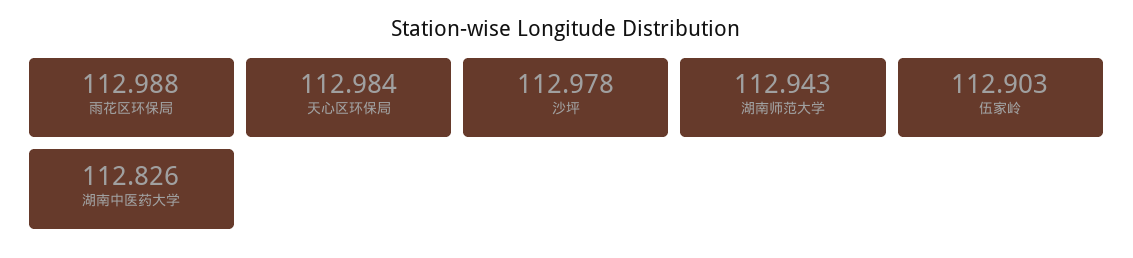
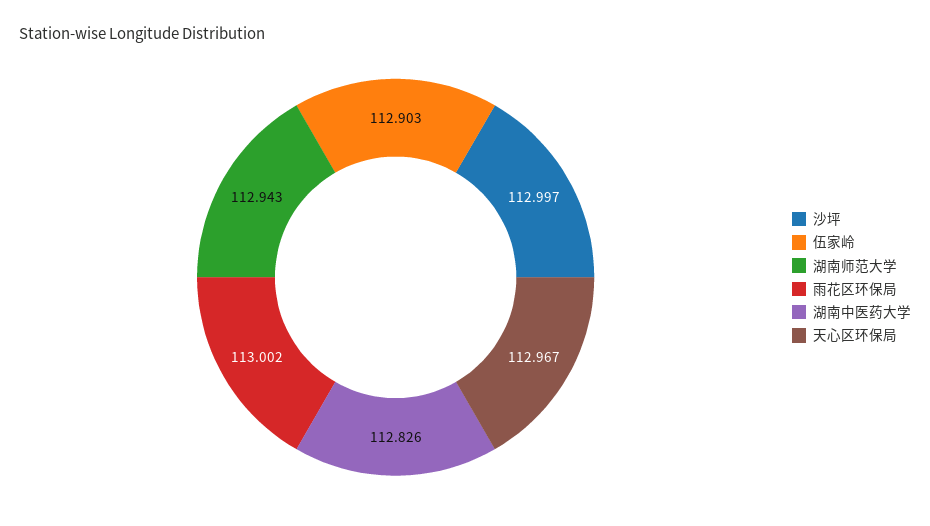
雨花区环保局: 112.988 -> 113.002
天心区环保局: 112.984 -> 112.967
沙坪: 112.978 -> 112.997

